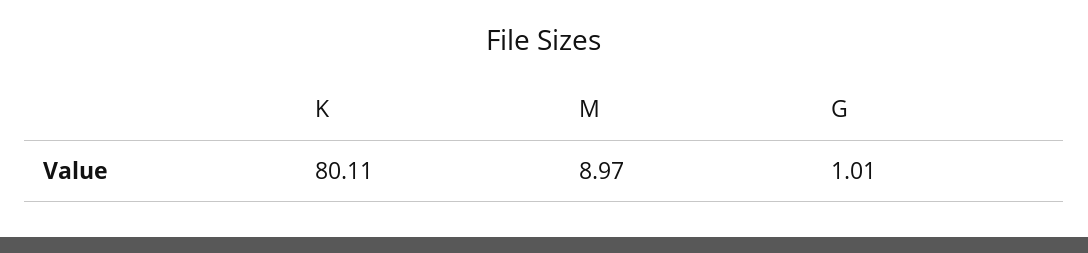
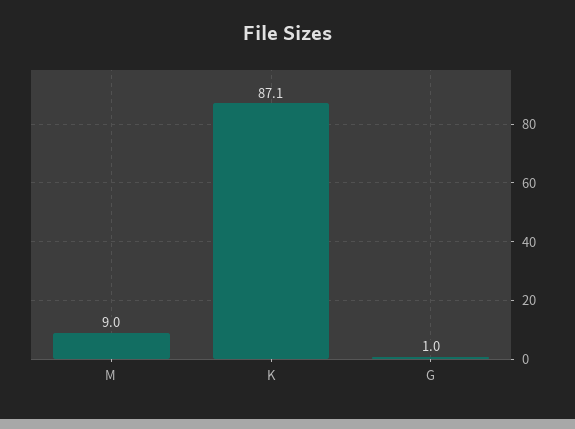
K: 80.11 -> 87.1

